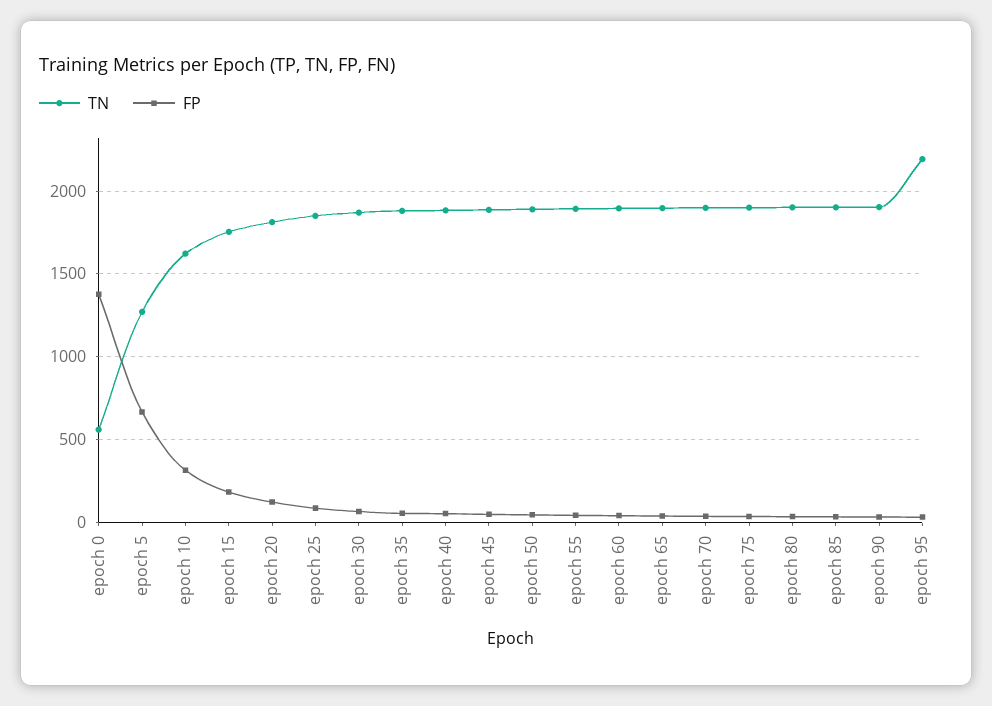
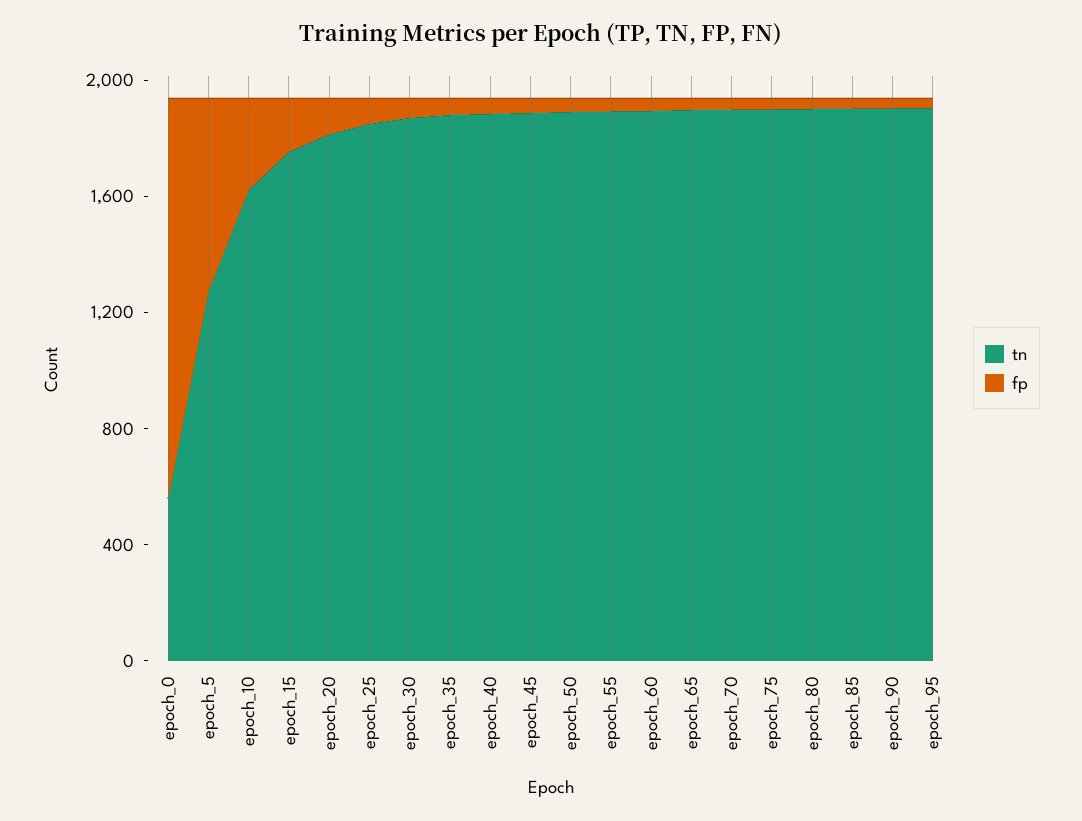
TN, epoch 95: 2200 -> 1900

